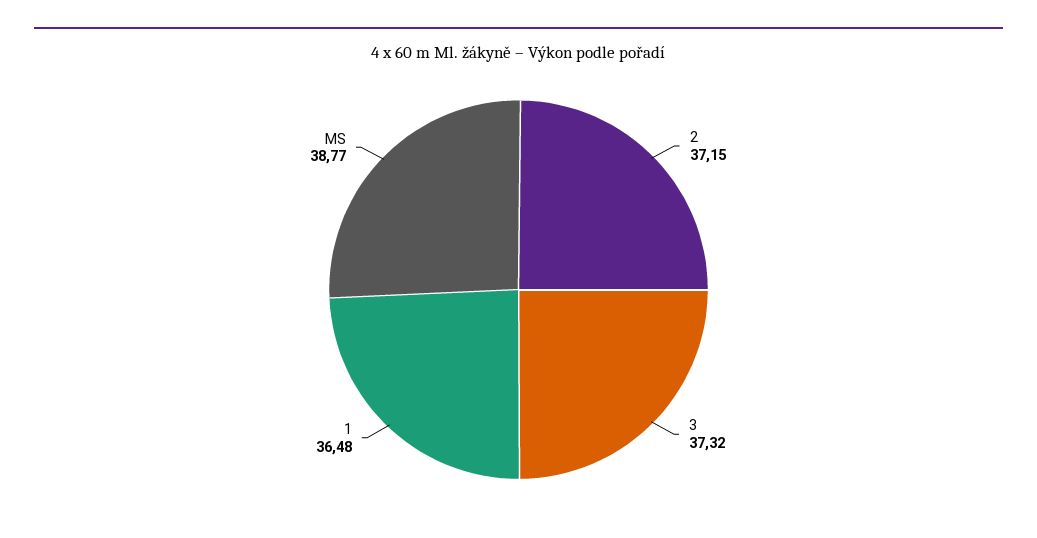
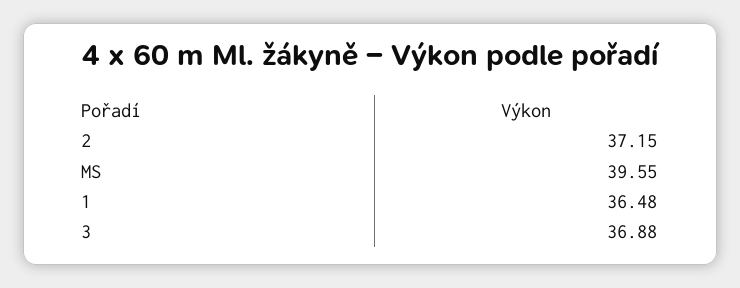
3: 37.32 -> 36.88
MS: 38.77 -> 39.55

